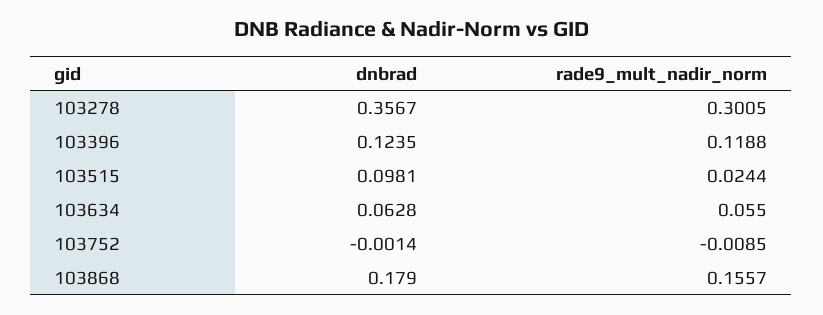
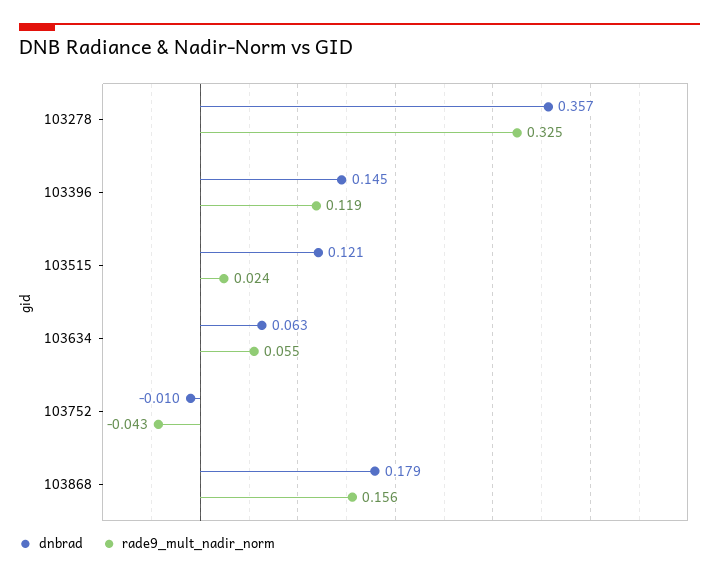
rade9_mult_nadir_norm, 103278: 0.3005 -> 0.325
dnbrad, 103396: 0.1235 -> 0.145
dnbrad, 103515: 0.0981 -> 0.121
dnbrad, 103752: -0.0014 -> -0.01
rade9_mult_nadir_norm, 103752: -0.0085 -> -0.043

